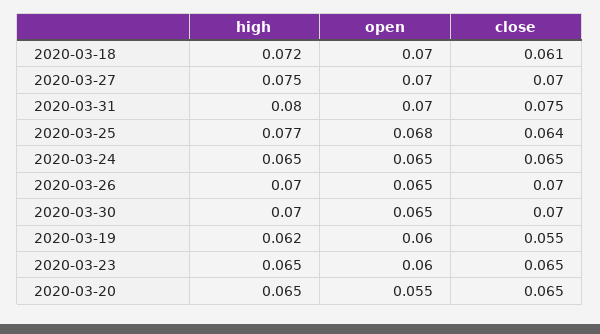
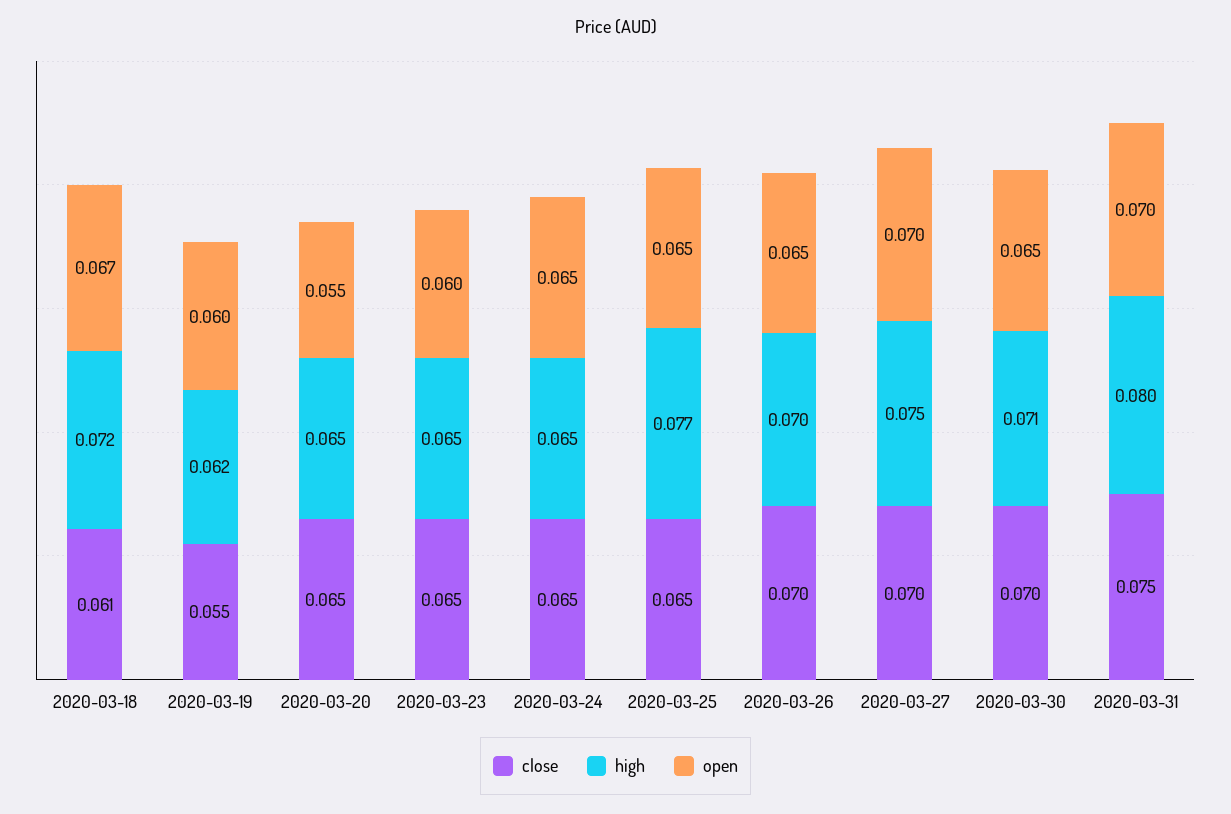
open, 2020-03-18: 0.07 -> 0.067
open, 2020-03-25: 0.068 -> 0.065
close, 2020-03-25: 0.064 -> 0.065
high, 2020-03-30: 0.07 -> 0.071

